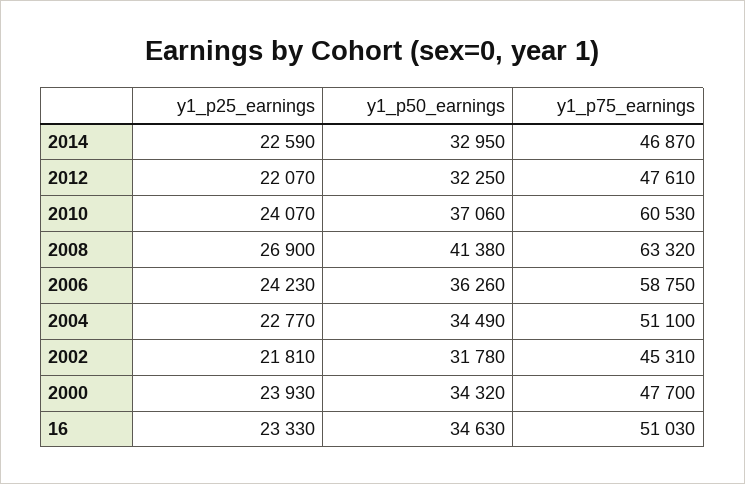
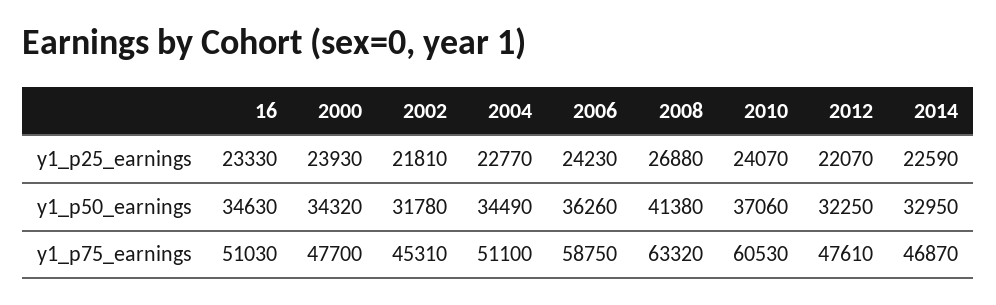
y1_p25_earnings, 2008: 26900 -> 26880

